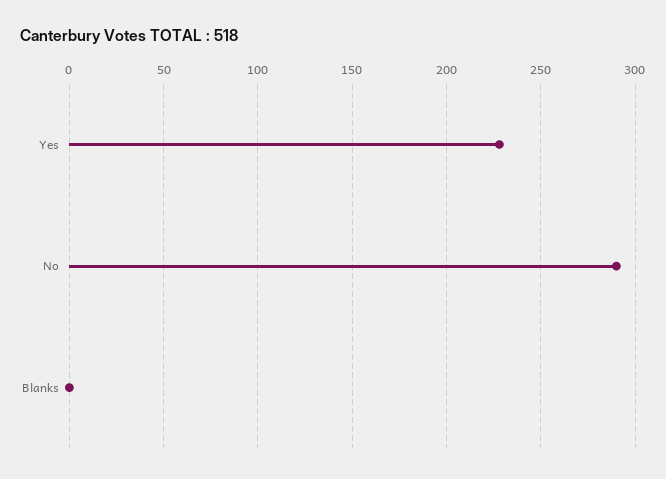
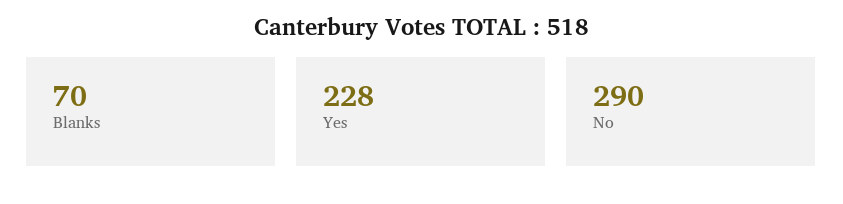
Blanks: 0 -> 70

